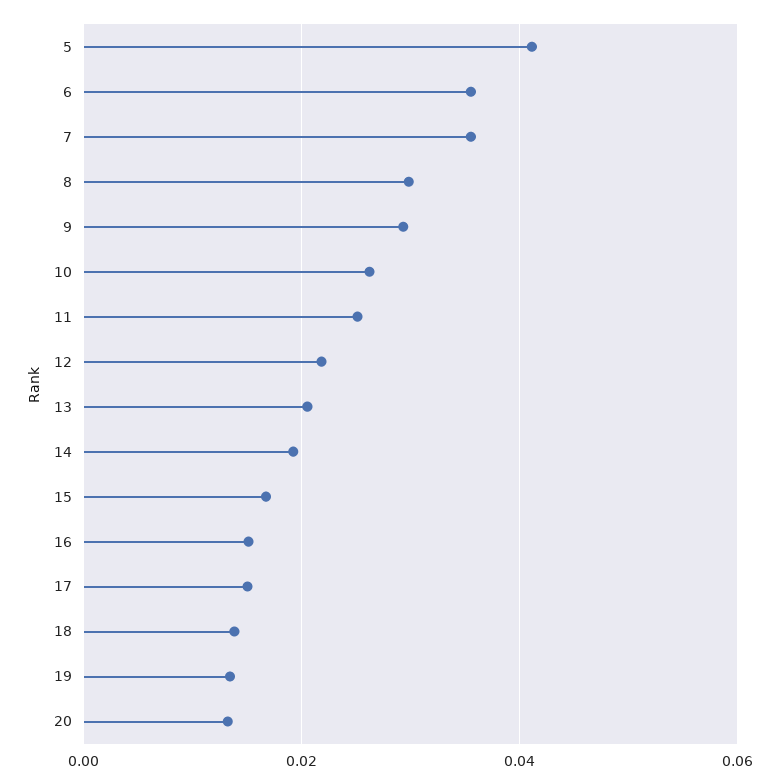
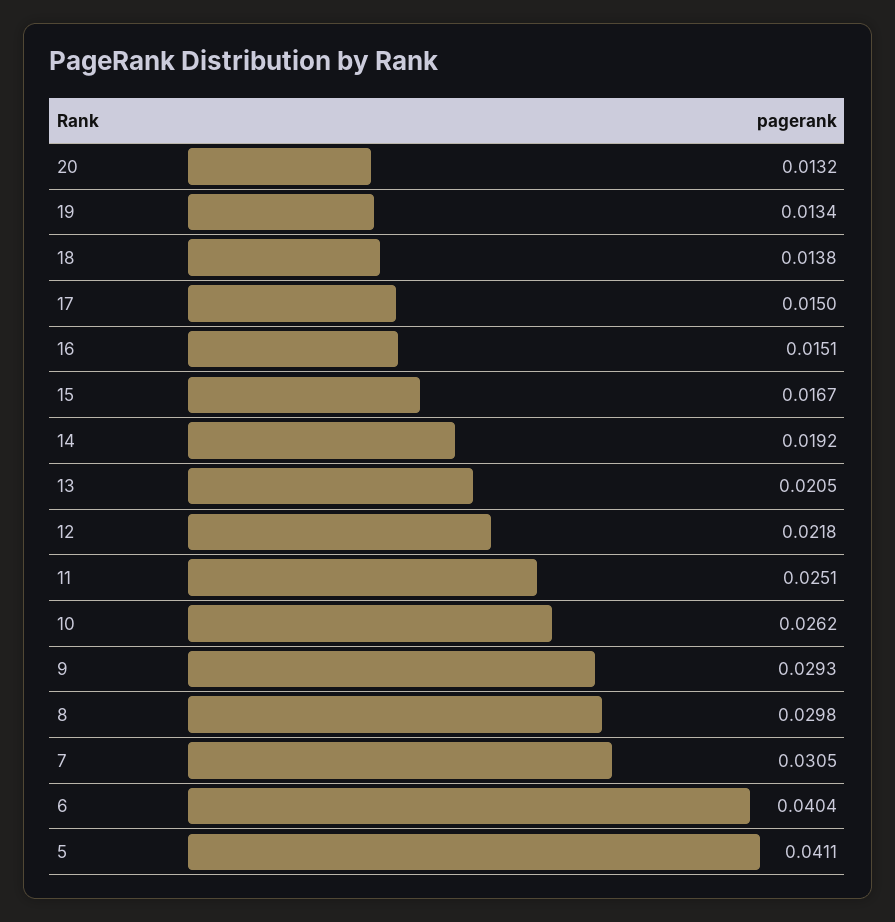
6: 0.036 -> 0.0404
7: 0.036 -> 0.0305

